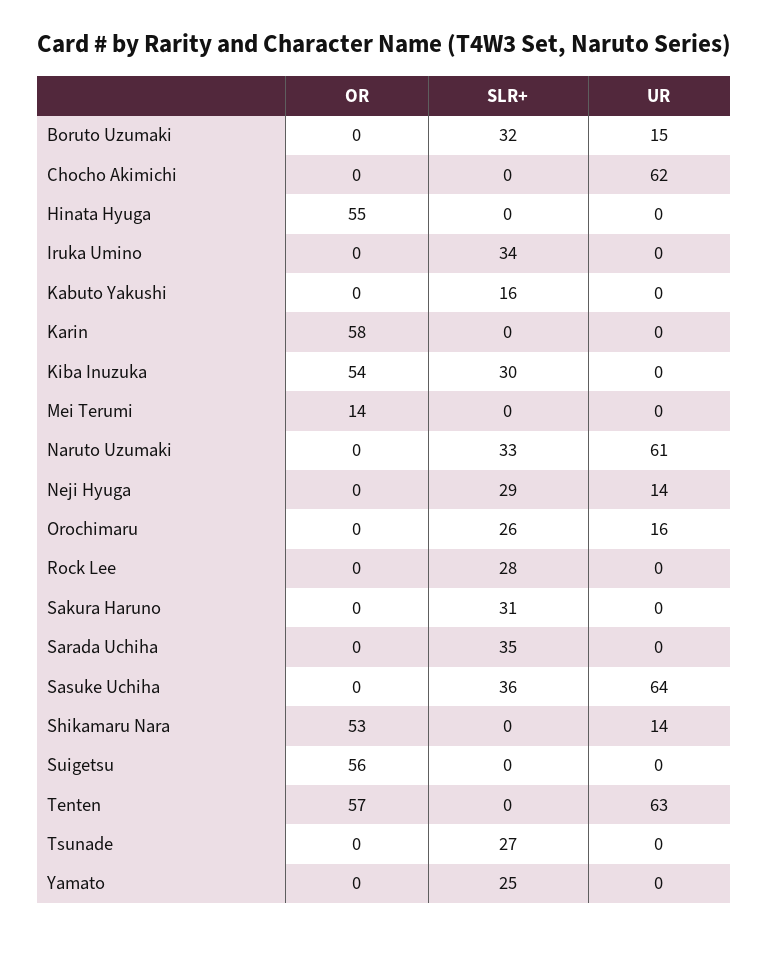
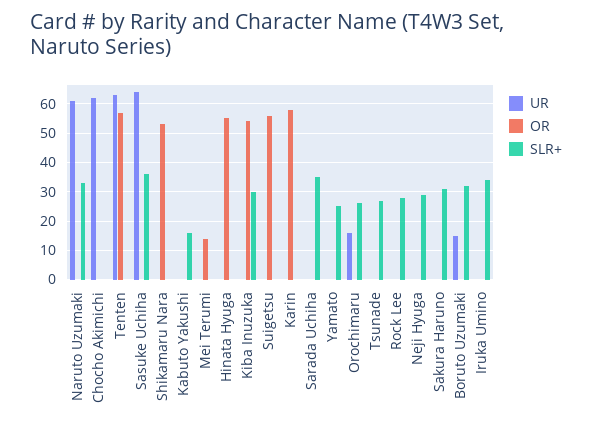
UR, Neji Hyuga: 14 -> 0
UR, Shikamaru Nara: 14 -> 0

